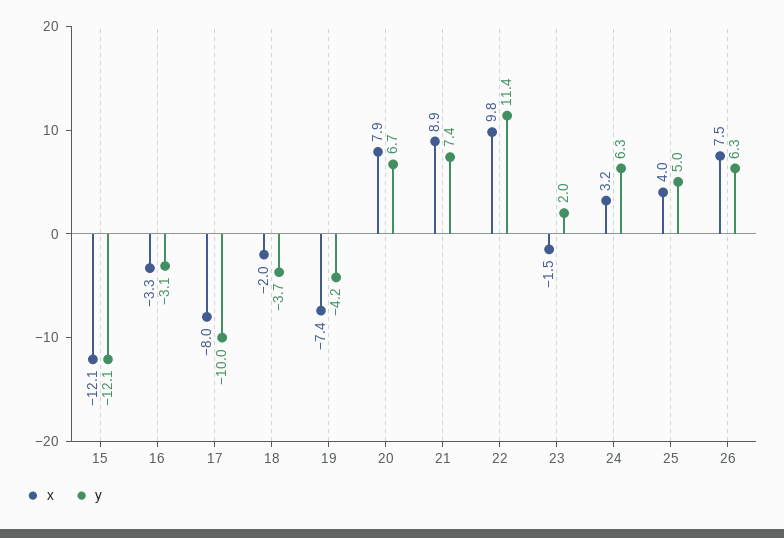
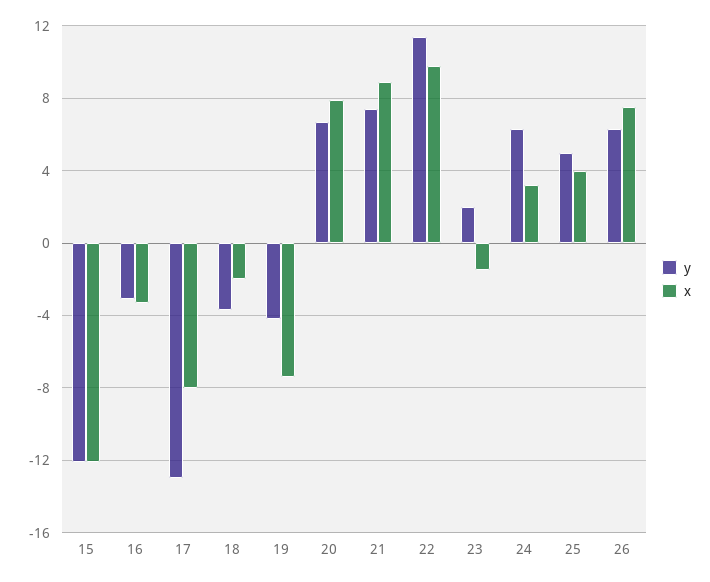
y, 17: -10 -> -13

